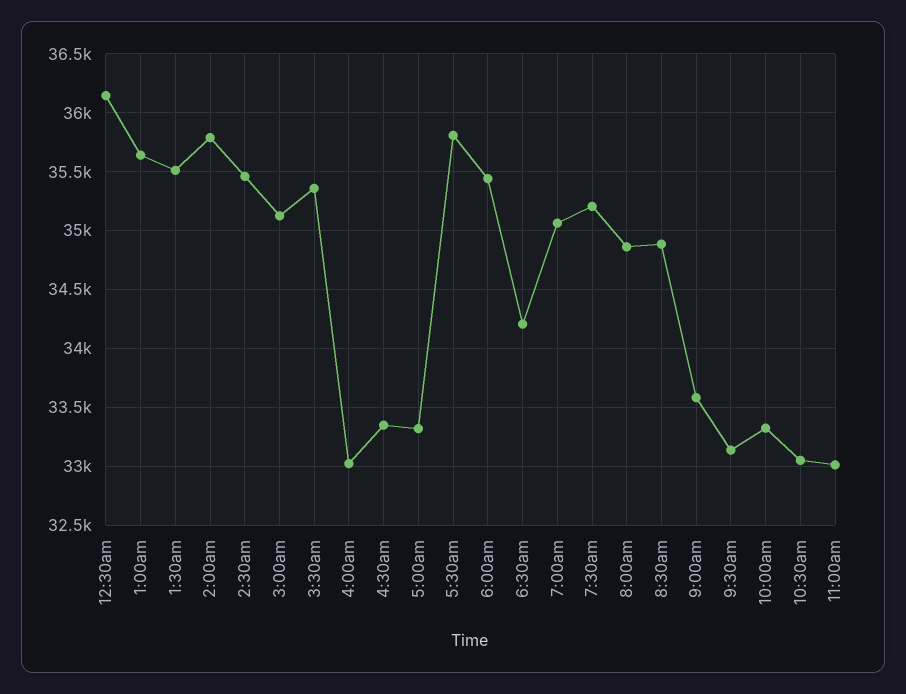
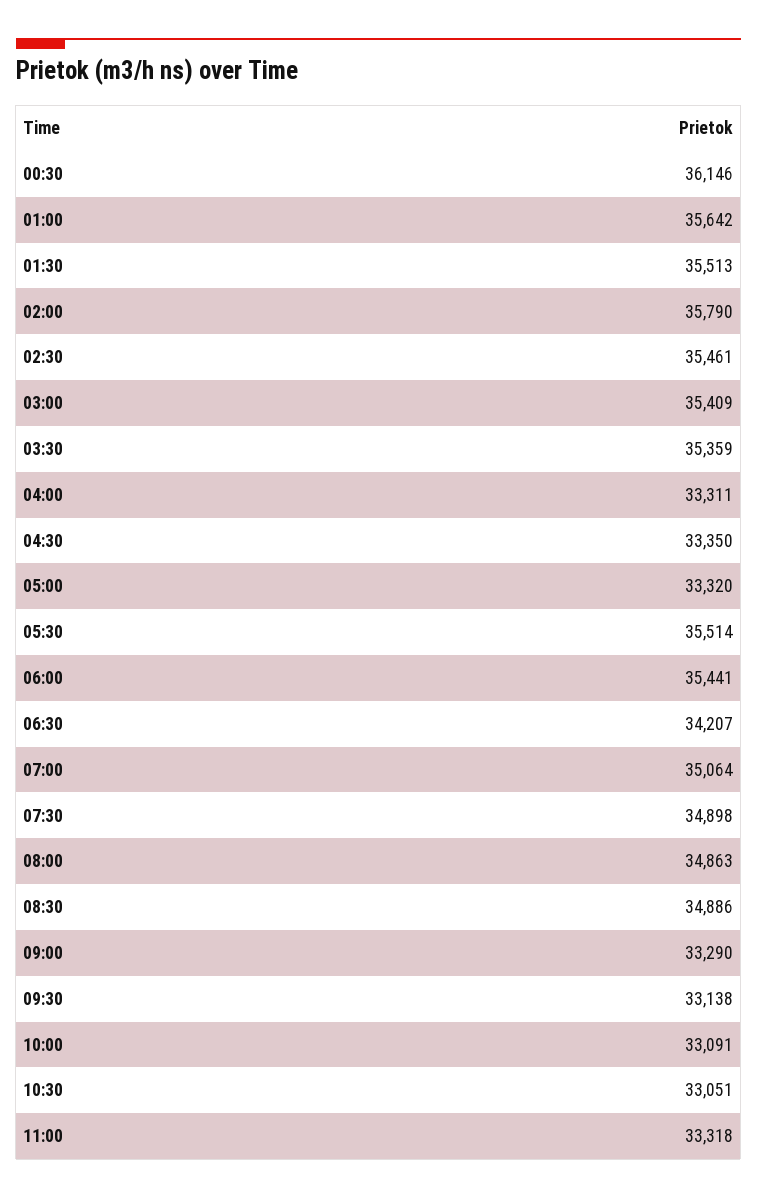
3:00am: 35100 -> 35409
4:00am: 33000 -> 33311
5:30am: 35800 -> 35514
7:30am: 35200 -> 34898
9:00am: 33600 -> 33290
10:00am: 33300 -> 33091
11:00am: 33000 -> 33318

